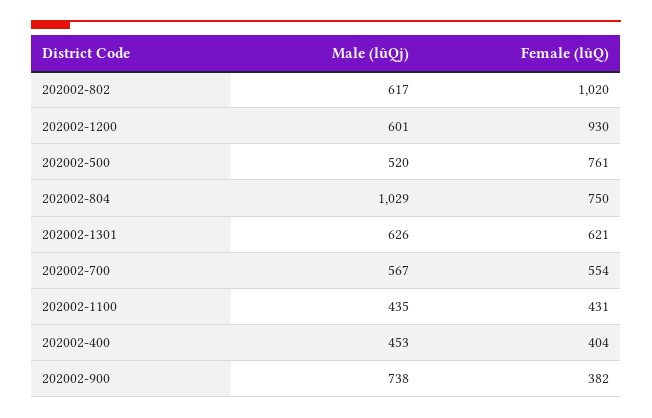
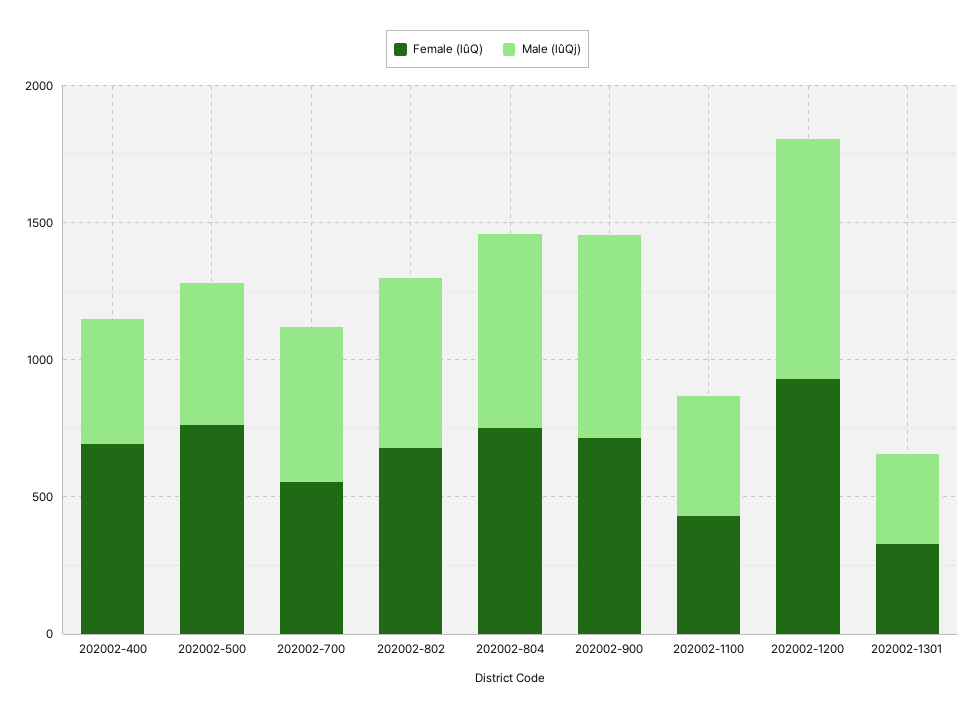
Female (lûQ), 202002-802: 1020 -> 700
Male (lûQj), 202002-1200: 601 -> 900
Male (lûQj), 202002-804: 1029 -> 700
Male (lûQj), 202002-1301: 626 -> 300
Female (lûQ), 202002-1301: 621 -> 300
Female (lûQ), 202002-400: 404 -> 700
Female (lûQ), 202002-900: 382 -> 700

